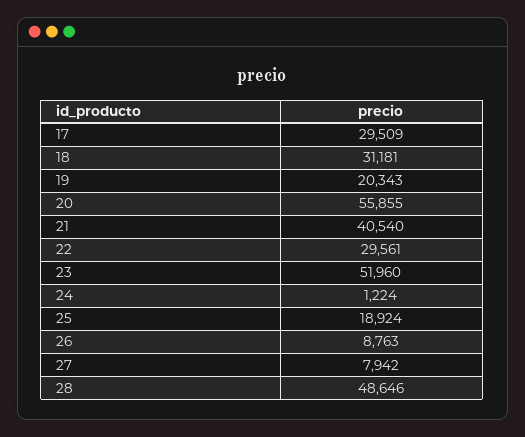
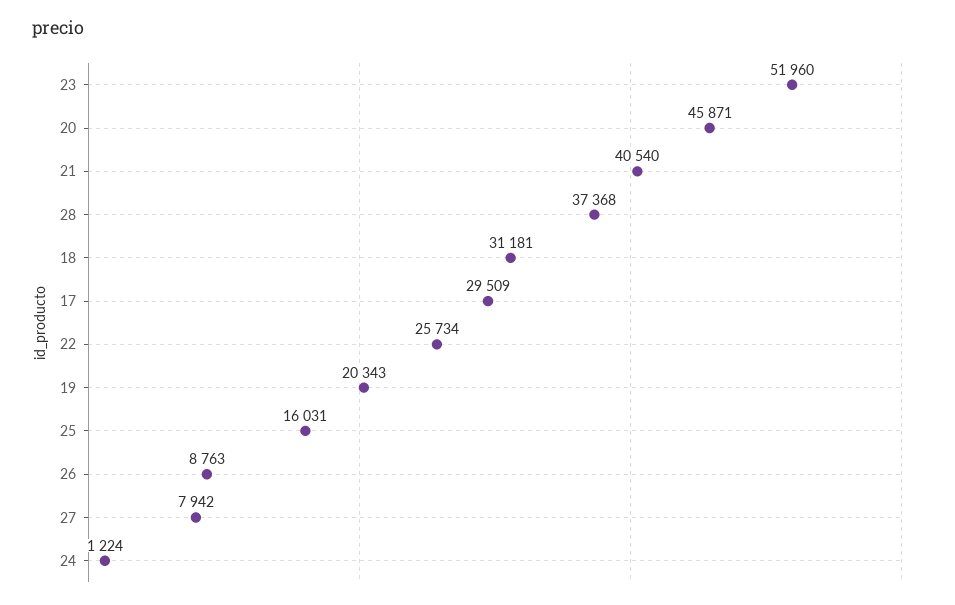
20: 55855 -> 45871
22: 29561 -> 25734
25: 18924 -> 16031
28: 48646 -> 37368

